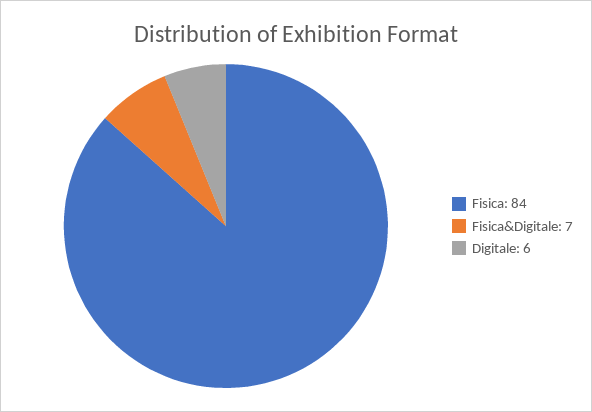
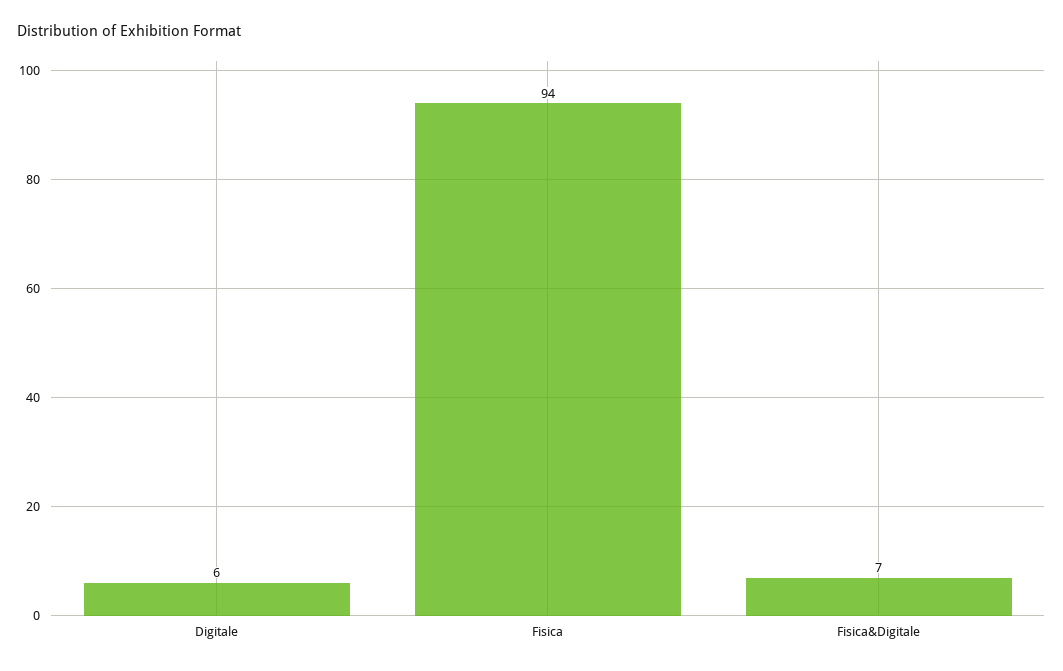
Fisica: 84 -> 94

